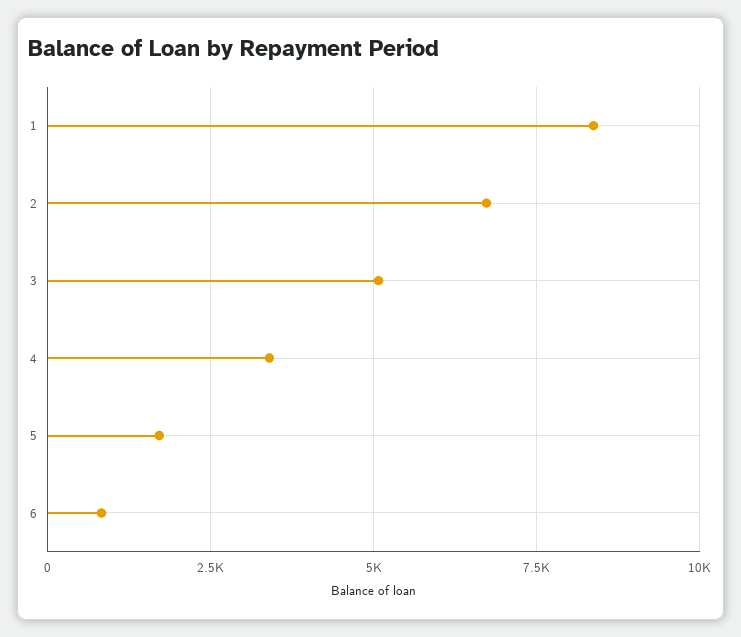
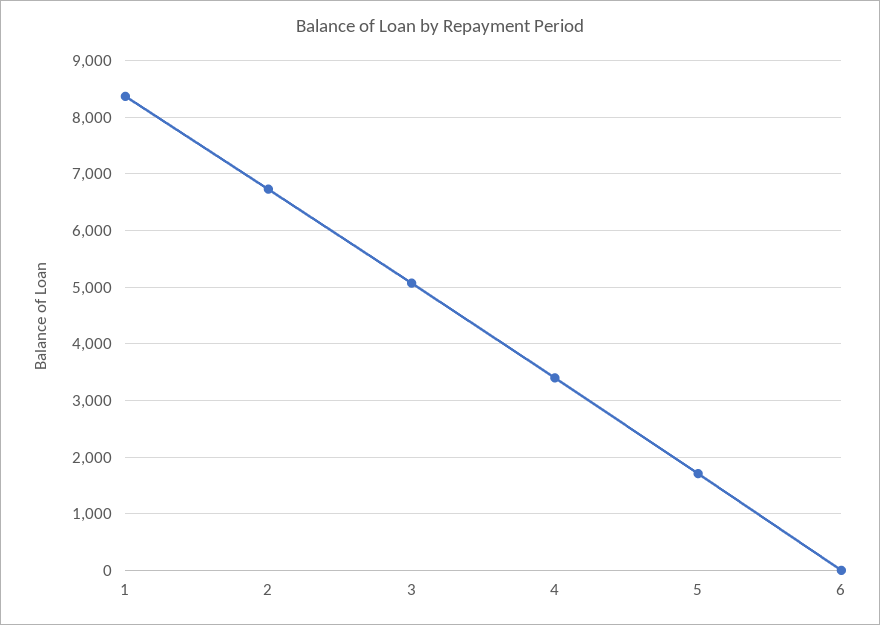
6: 750 -> 0

